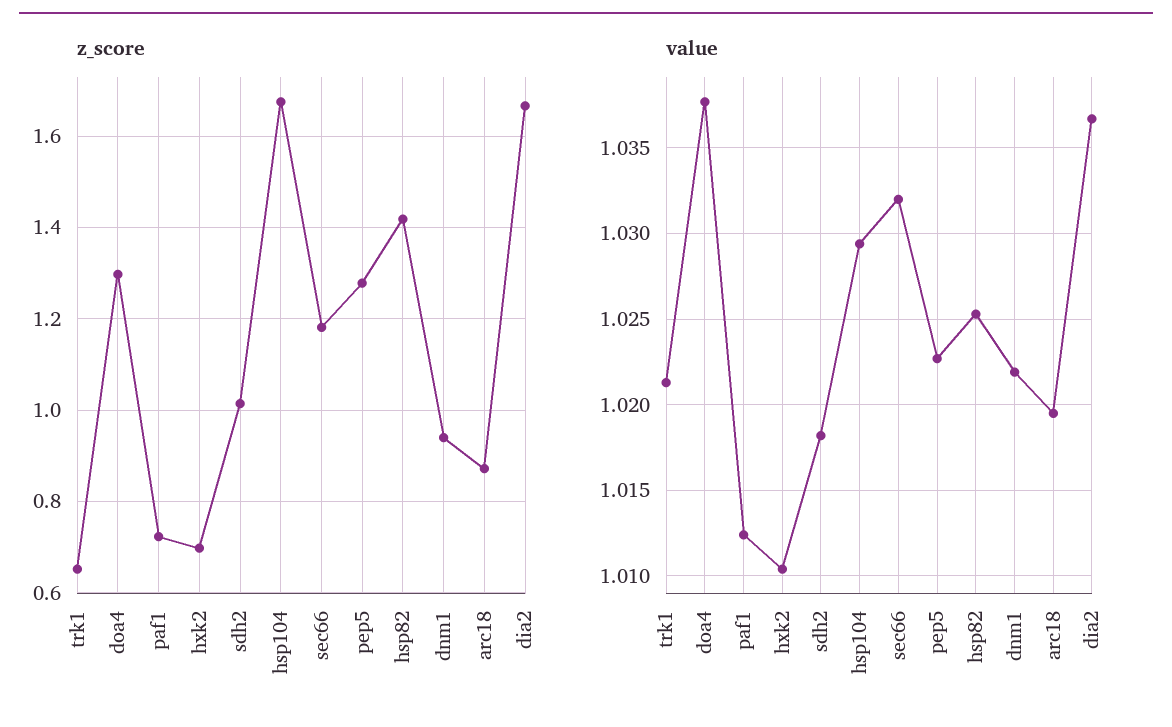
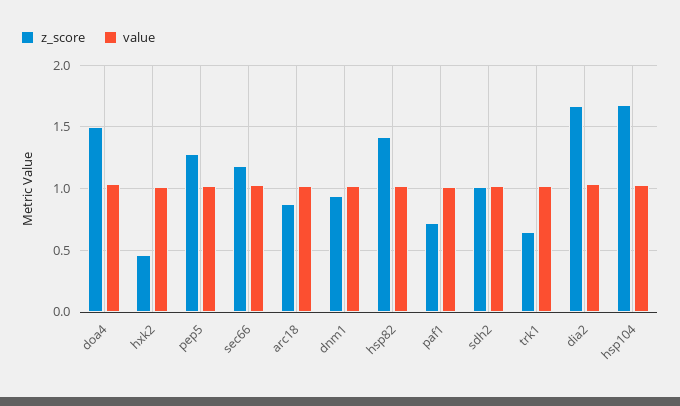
z_score, doa4: 1.3 -> 1.5
z_score, hxk2: 0.7 -> 0.45

